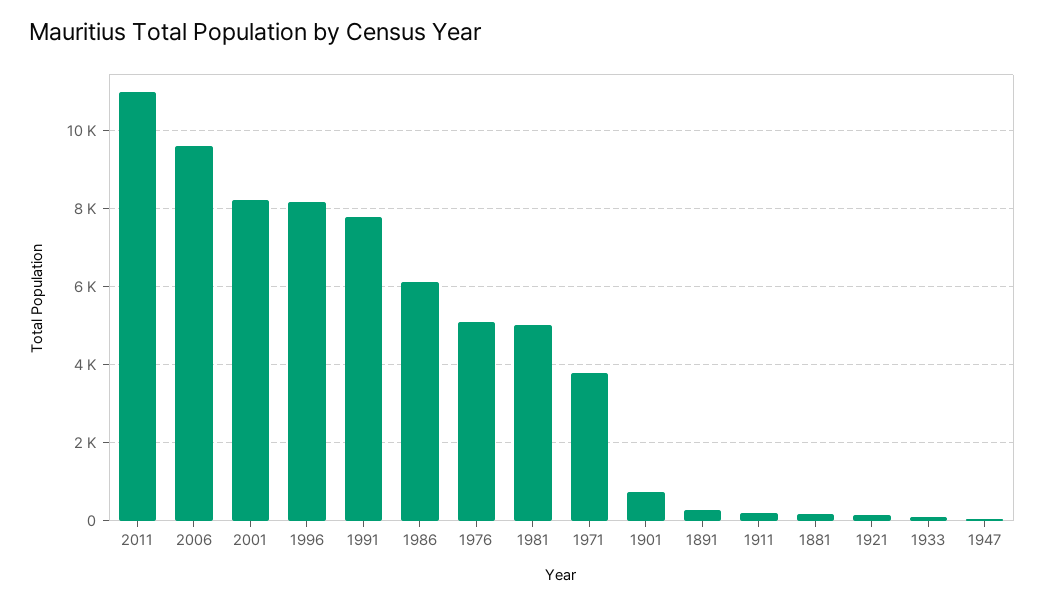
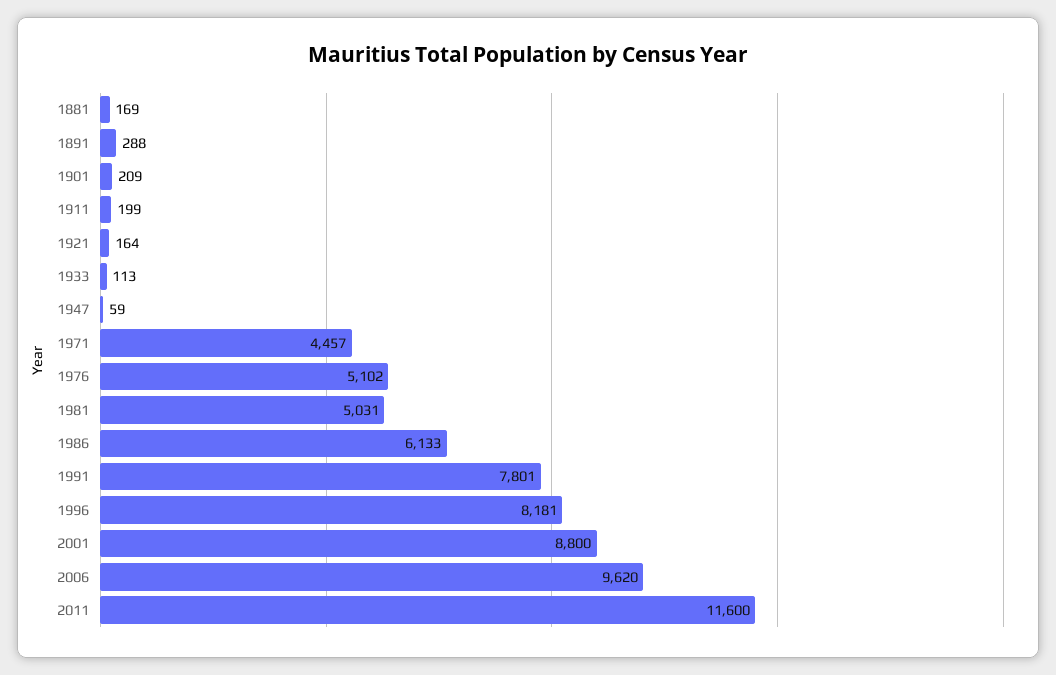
2011: 11000 -> 11600
2001: 8200 -> 8800
1971: 3800 -> 4457
1901: 800 -> 209

